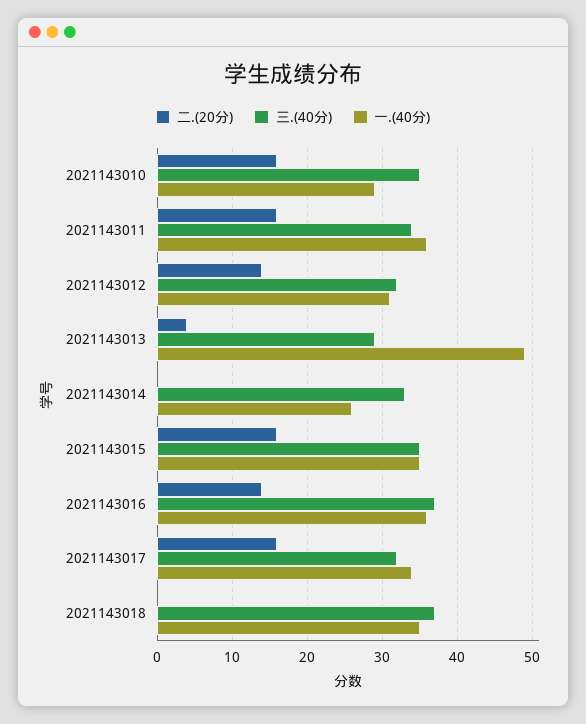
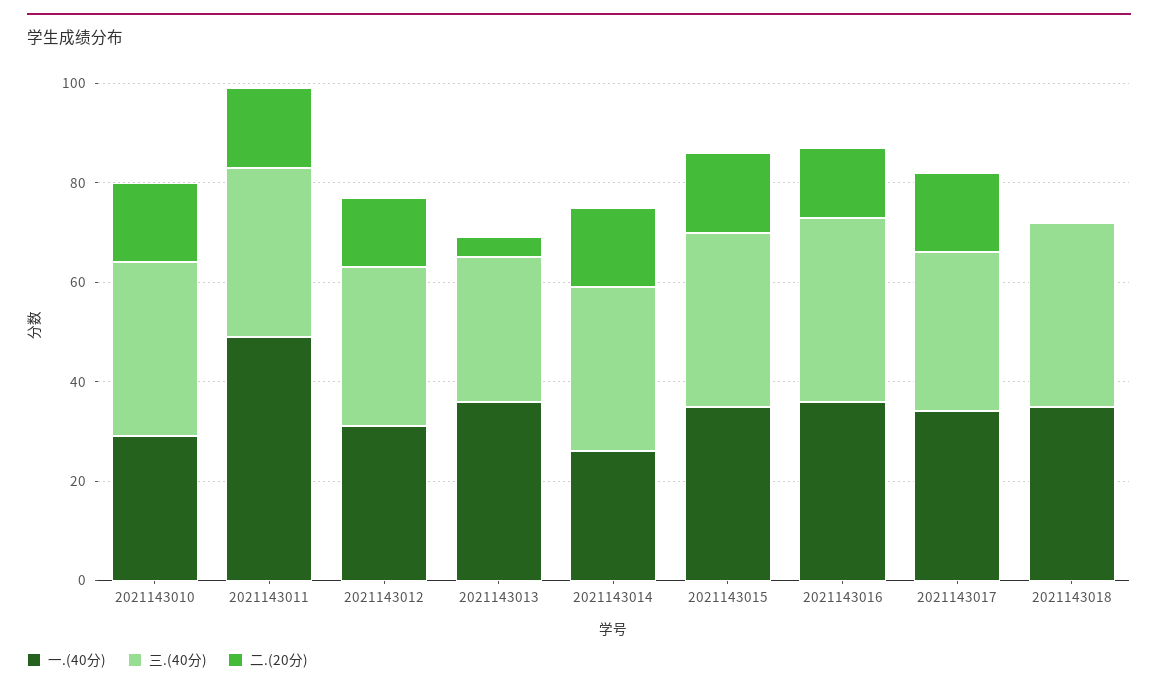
一.(40分), 2021143011: 36 -> 50
一.(40分), 2021143013: 49 -> 35
二.(20分), 2021143014: 0 -> 15

